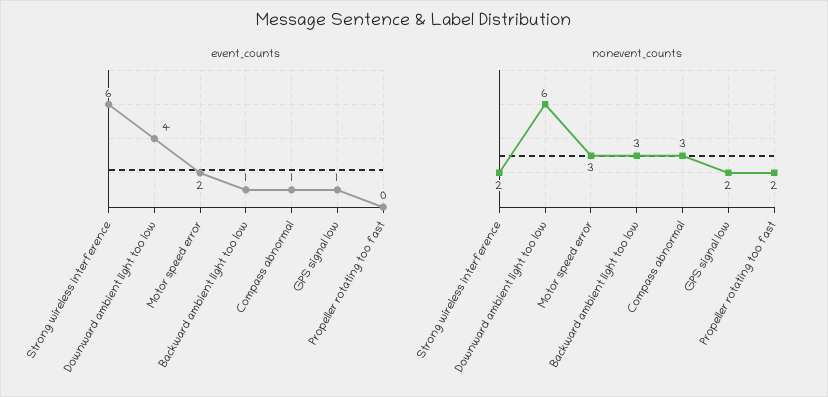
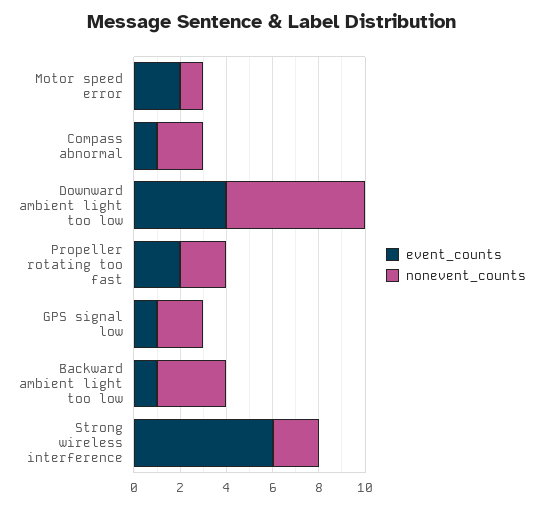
event_counts, Propeller rotating too fast: 0 -> 2
nonevent_counts, Motor speed error: 3 -> 1
nonevent_counts, Compass abnormal: 3 -> 2

